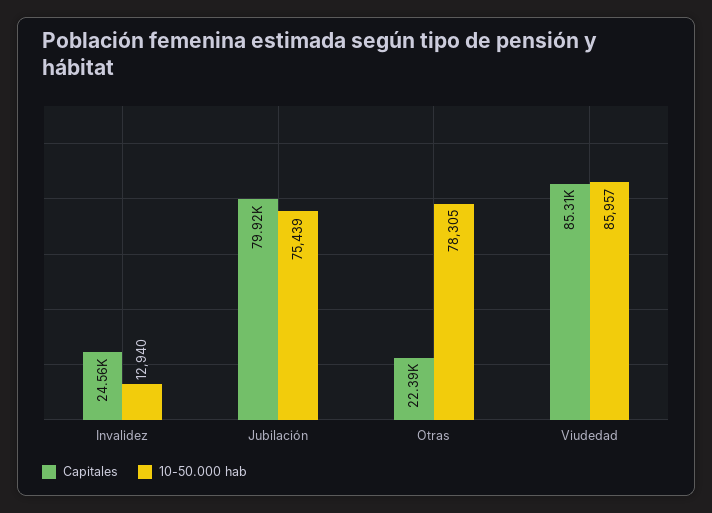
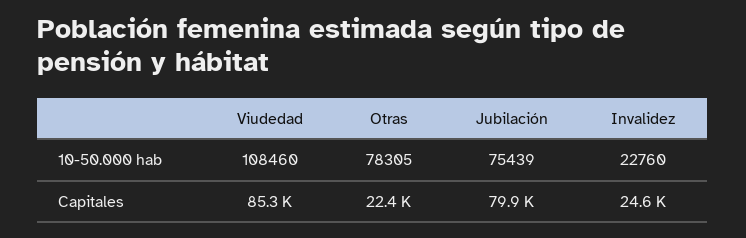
10-50.000 hab, Invalidez: 12940 -> 22760
10-50.000 hab, Viudedad: 85957 -> 108460

